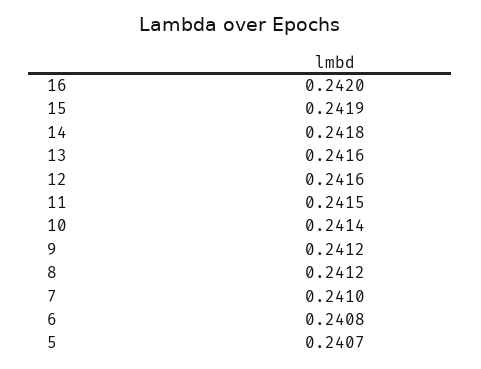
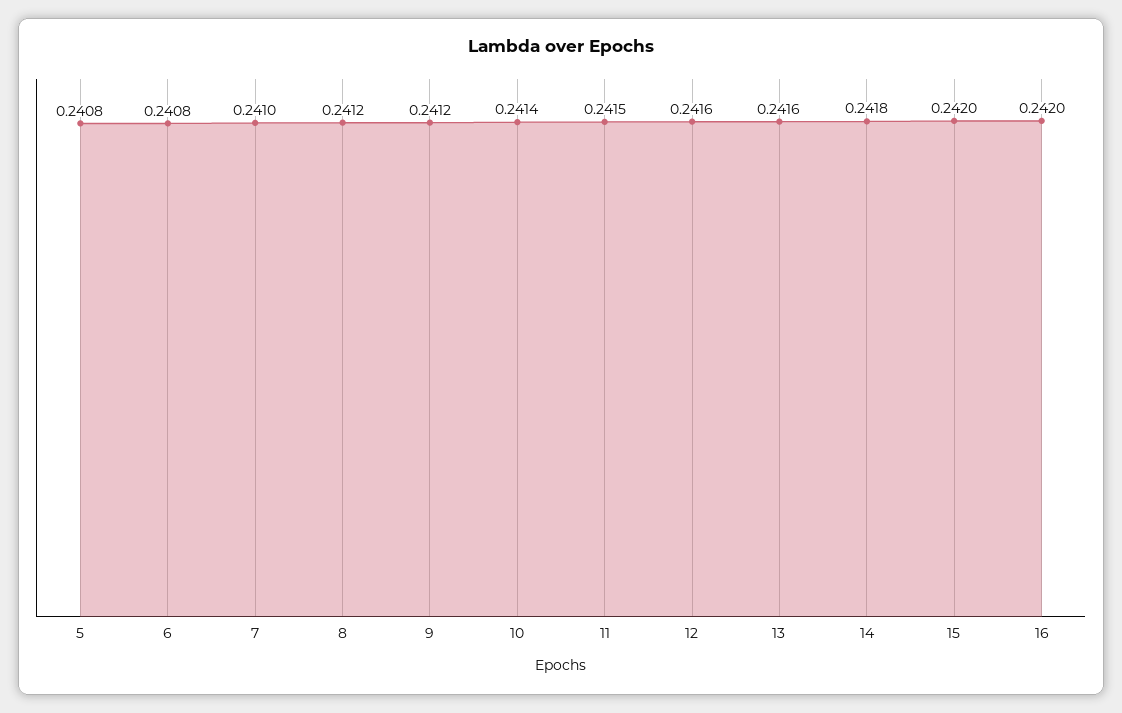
15: 0.2419 -> 0.242
5: 0.2407 -> 0.2408

